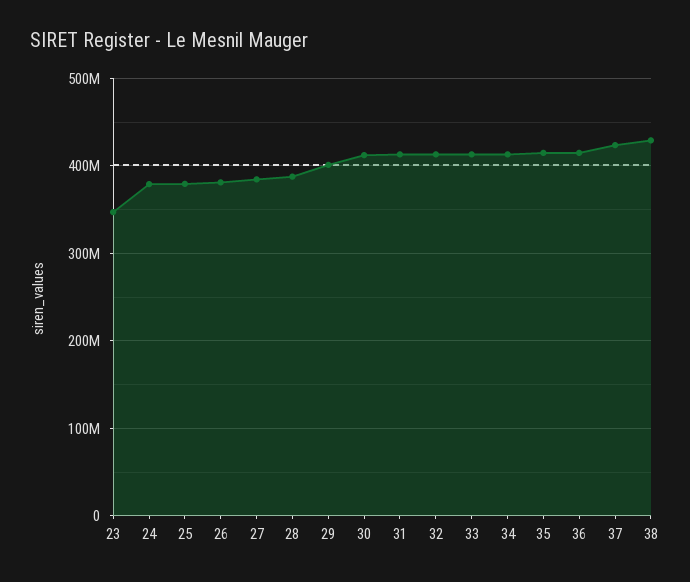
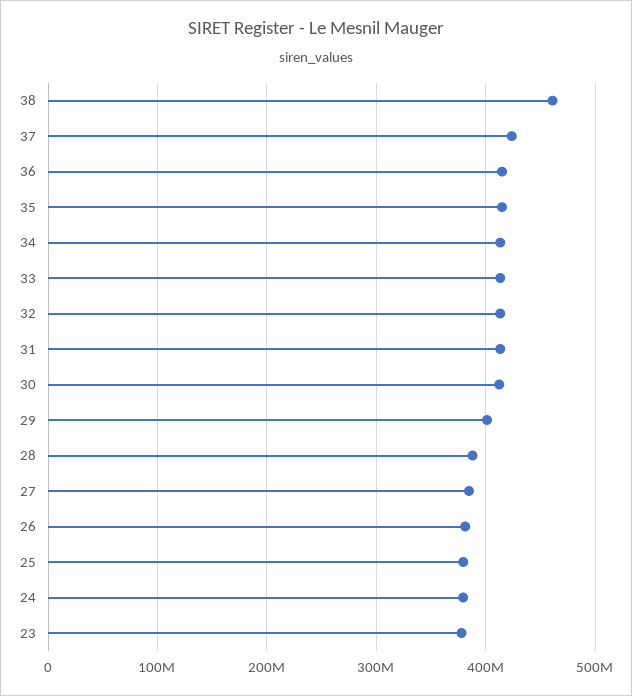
23: 350000000 -> 380000000
38: 430000000 -> 460000000

